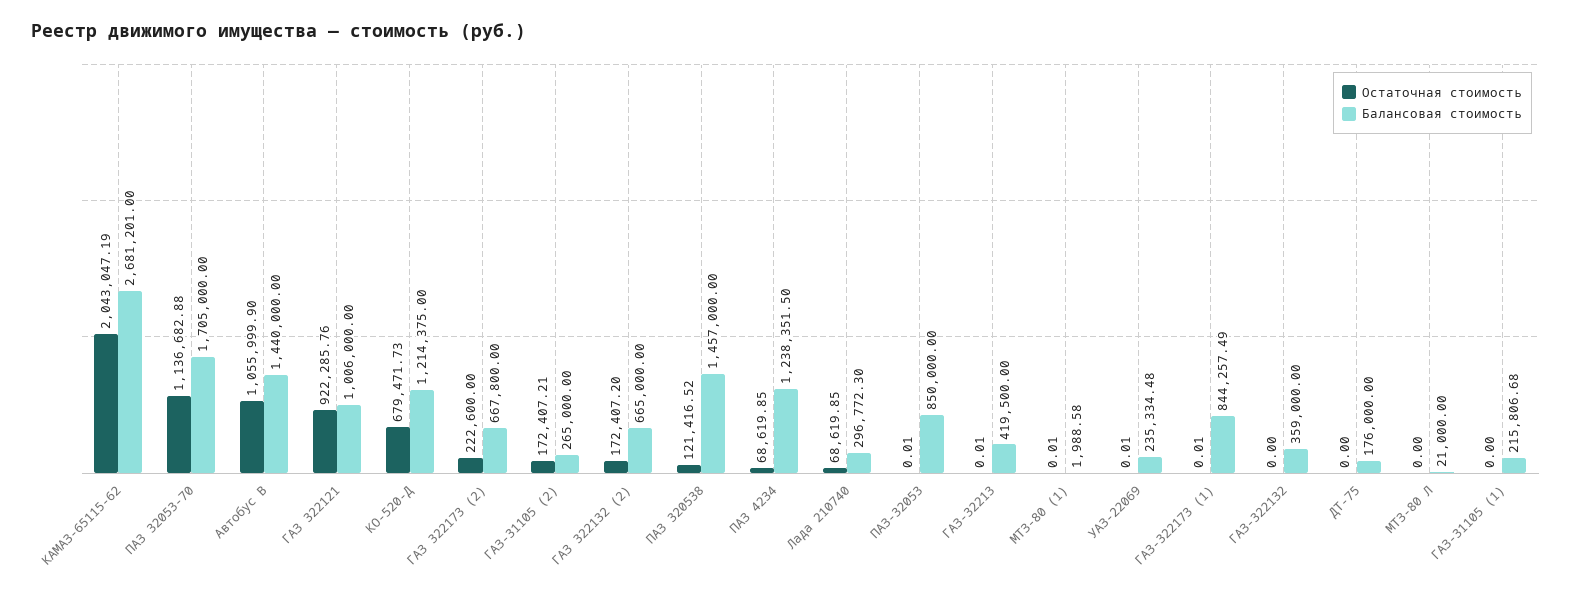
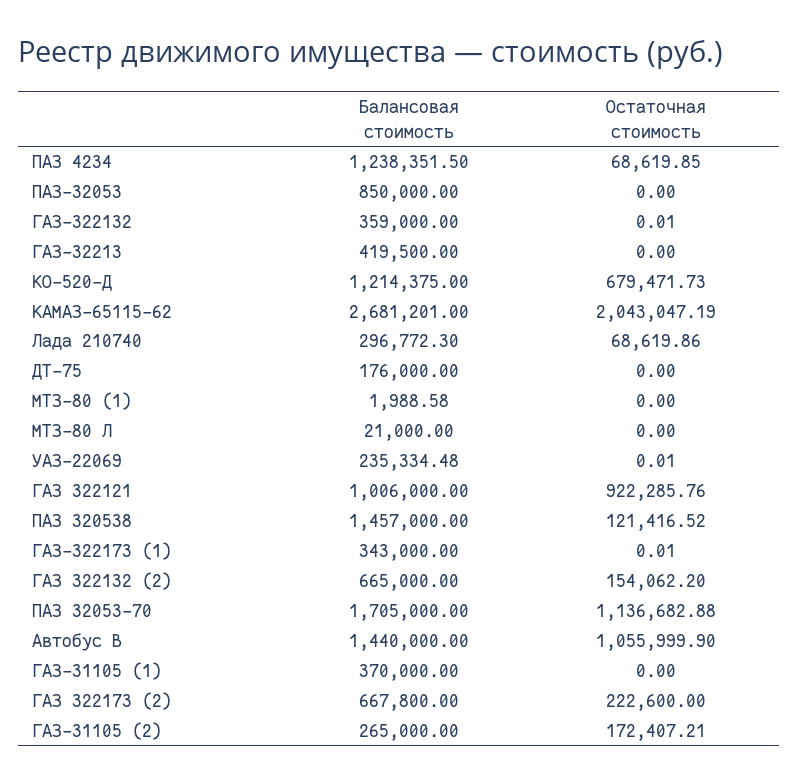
Остаточная стоимость, ГАЗ 322132 (2): 172407.2 -> 154062.2
Остаточная стоимость, Лада 210740: 68619.85 -> 68619.86
Остаточная стоимость, ПАЗ-32053: 0.01 -> 0
Остаточная стоимость, ГАЗ-32213: 0.01 -> 0
Остаточная стоимость, МТЗ-80 (1): 0.01 -> 0
Балансовая стоимость, ГАЗ-322173 (1): 844257.49 -> 343000
Остаточная стоимость, ГАЗ-322132: 0 -> 0.01
Балансовая стоимость, ГАЗ-31105 (1): 215806.68 -> 370000

